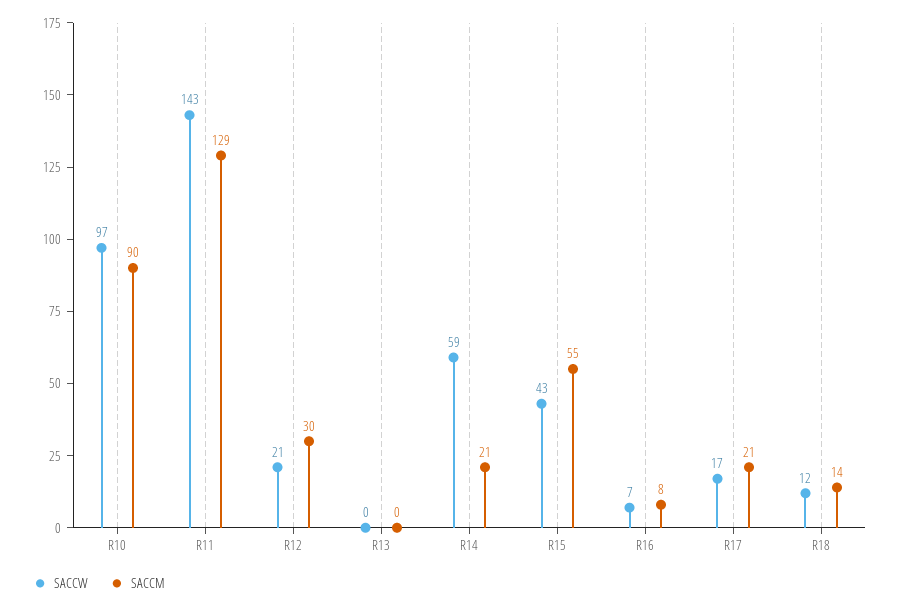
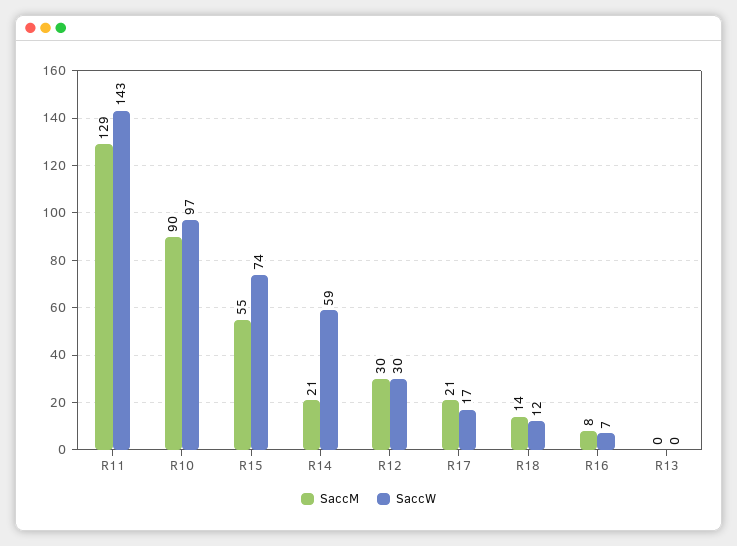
SACCW, R12: 21 -> 30
SACCW, R15: 43 -> 74

